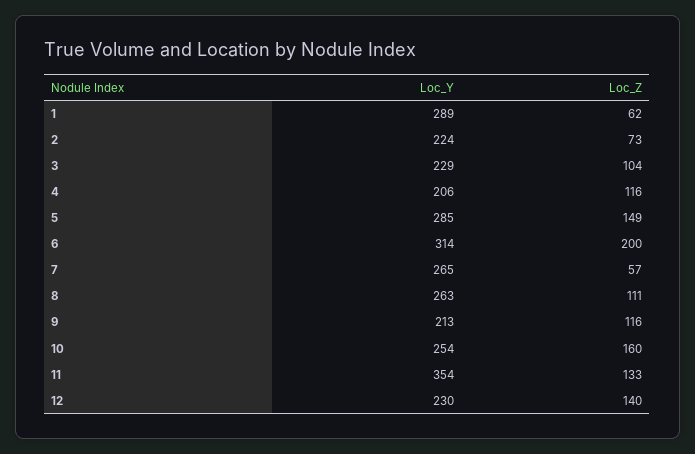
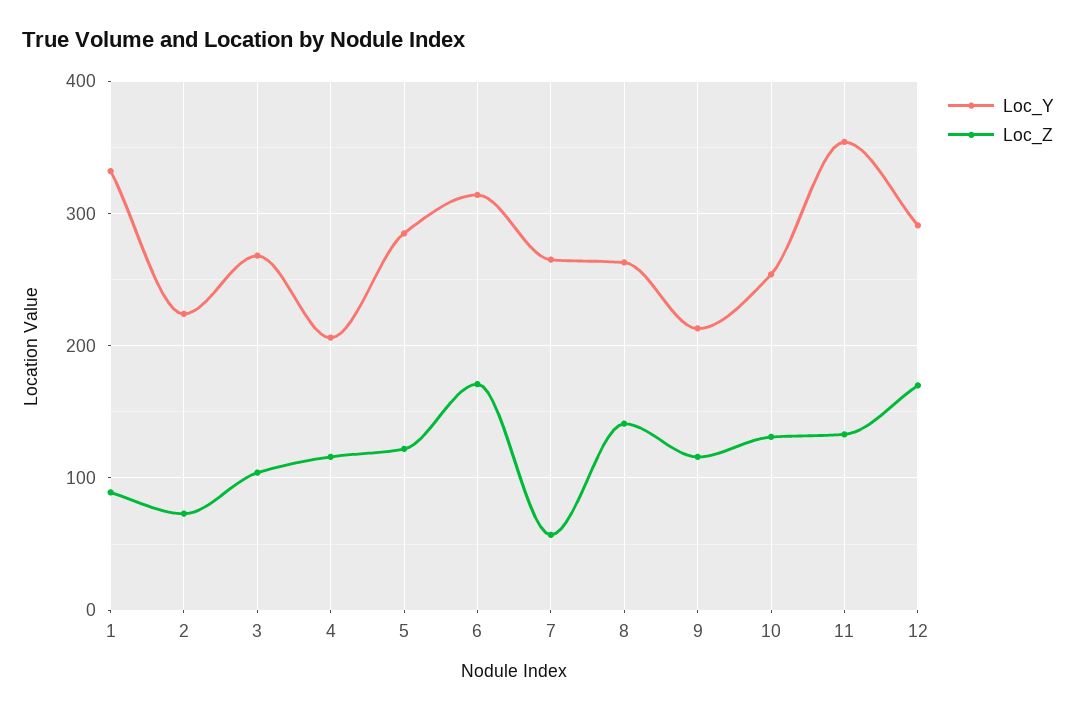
Loc_Y, 1: 289 -> 330
Loc_Z, 1: 62 -> 90
Loc_Y, 3: 229 -> 270
Loc_Z, 5: 149 -> 120
Loc_Z, 6: 200 -> 170
Loc_Z, 8: 111 -> 140
Loc_Z, 10: 160 -> 130
Loc_Y, 12: 230 -> 290
Loc_Z, 12: 140 -> 170

